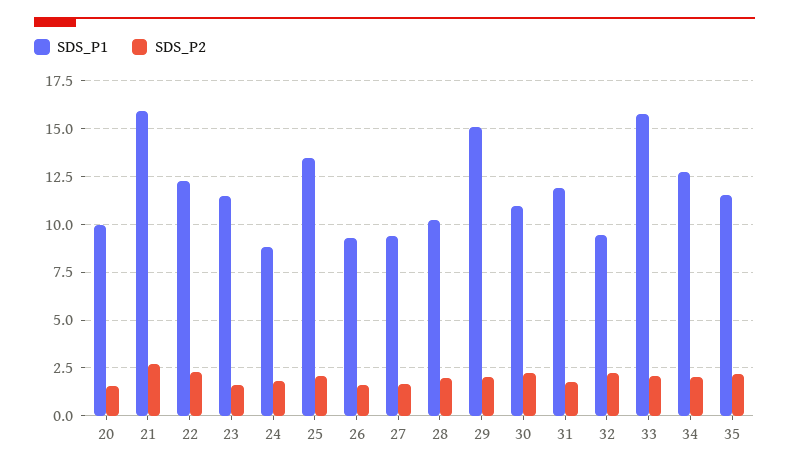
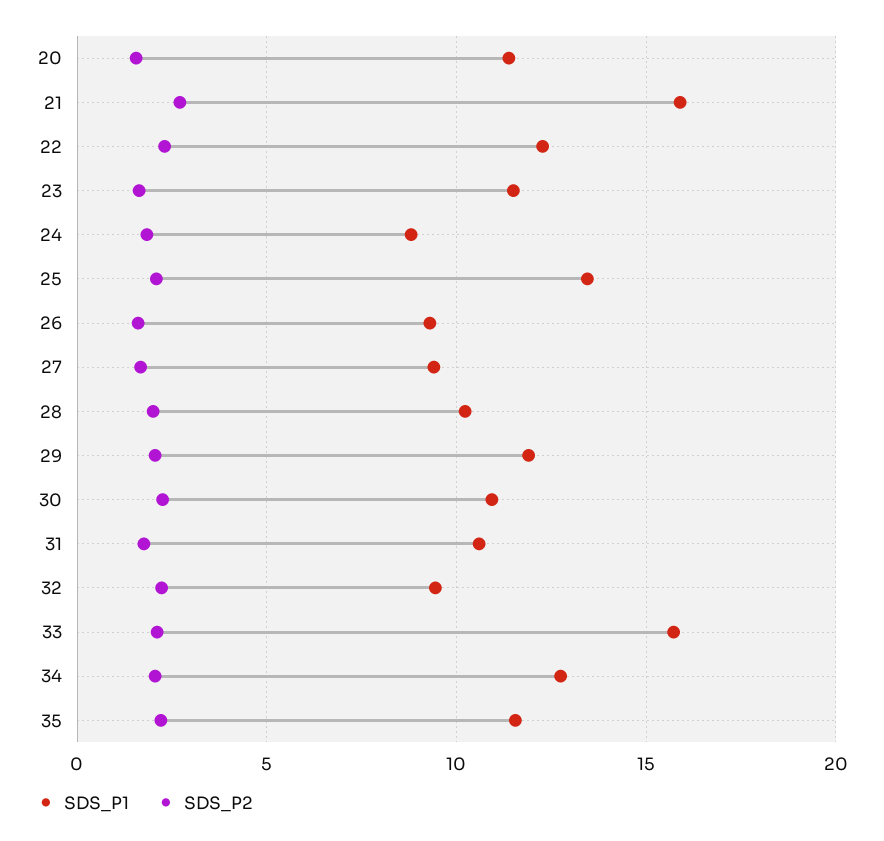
SDS_P1, 20: 10 -> 11.5
SDS_P1, 29: 15 -> 12
SDS_P1, 31: 12 -> 10.5

